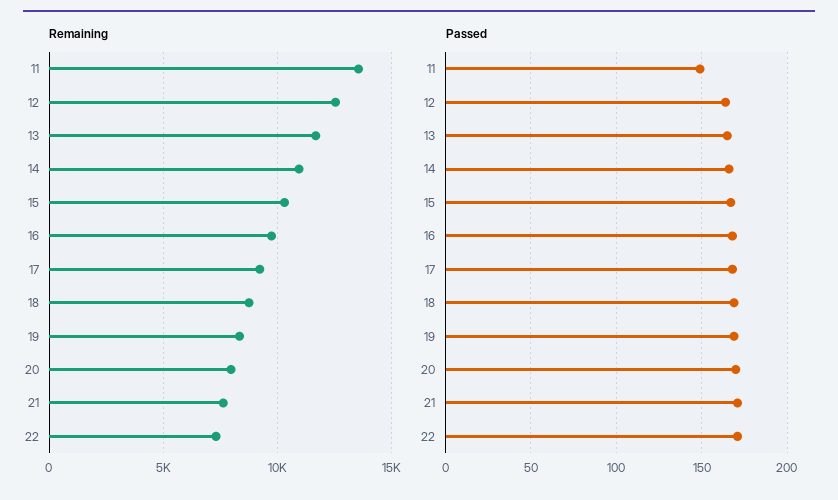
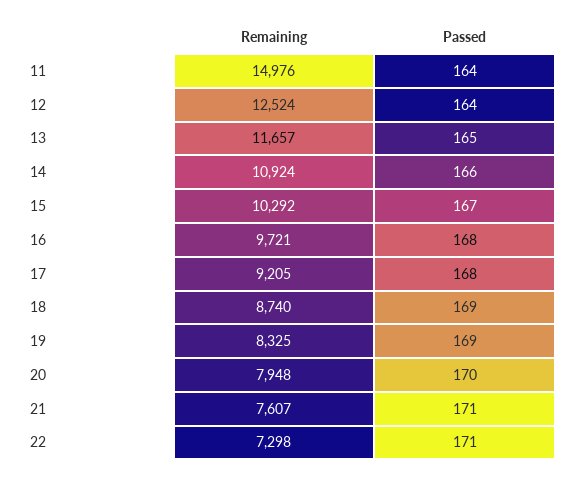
Remaining, 11: 13500 -> 14976
Passed, 11: 150 -> 164

